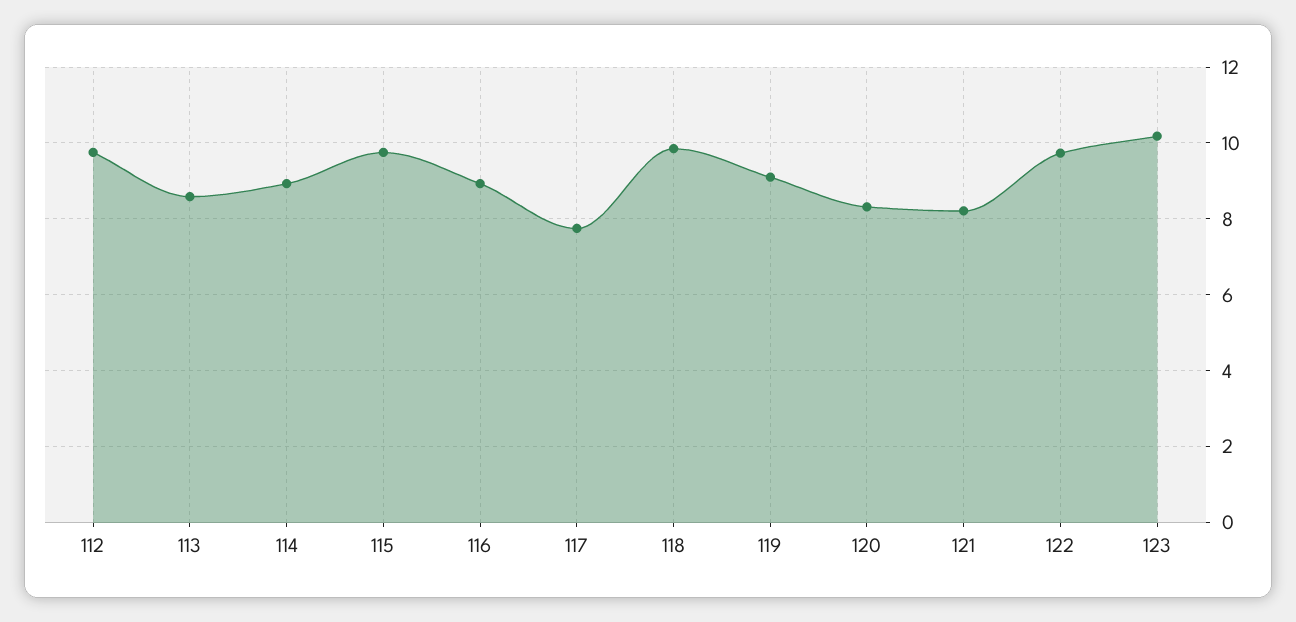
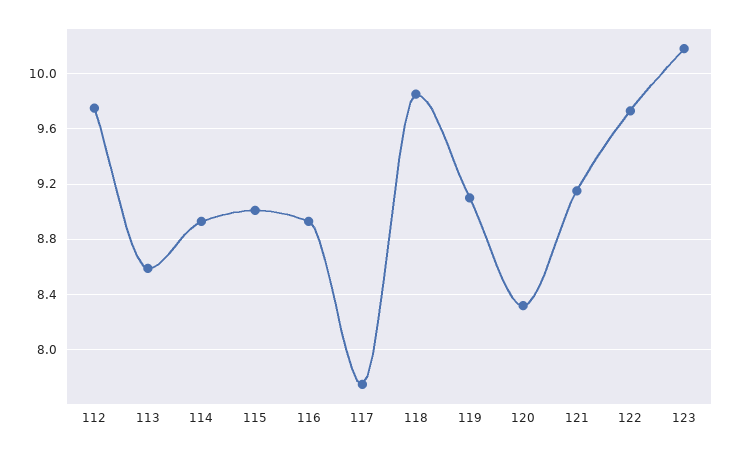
115: 9.8 -> 9
121: 8.2 -> 9.15

